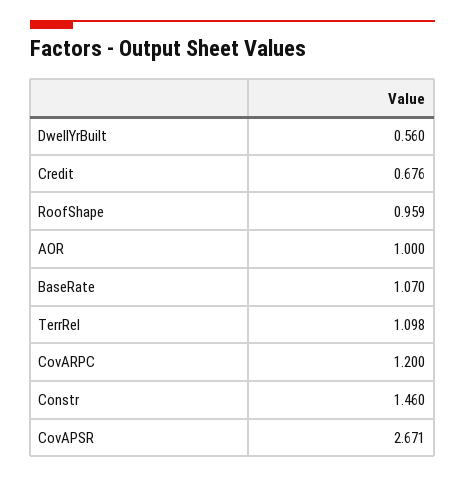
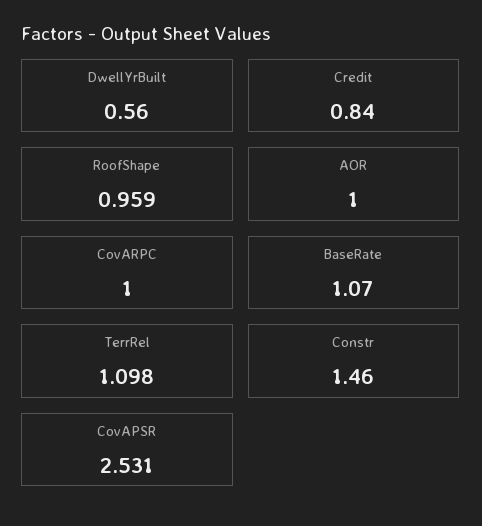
Credit: 0.676 -> 0.84
CovARPC: 1.2 -> 1
CovAPSR: 2.671 -> 2.531

